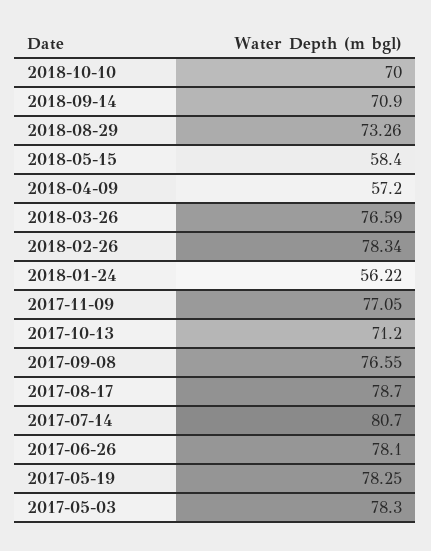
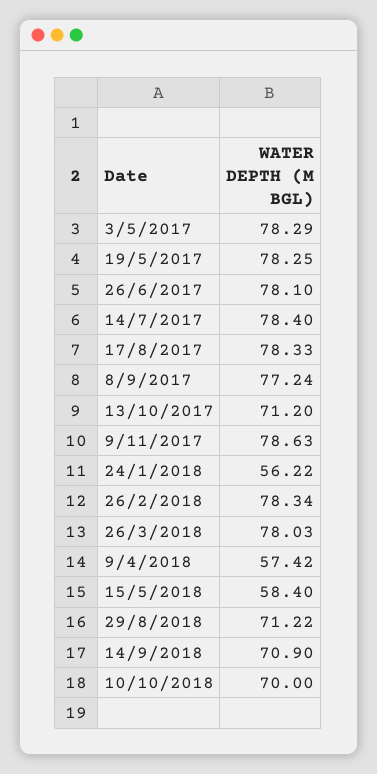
2018-08-29: 73.26 -> 71.22
2018-04-09: 57.2 -> 57.42
2018-03-26: 76.59 -> 78.03
2017-11-09: 77.05 -> 78.63
2017-09-08: 76.55 -> 77.24
2017-08-17: 78.7 -> 78.33
2017-07-14: 80.7 -> 78.4
2017-05-03: 78.3 -> 78.29

